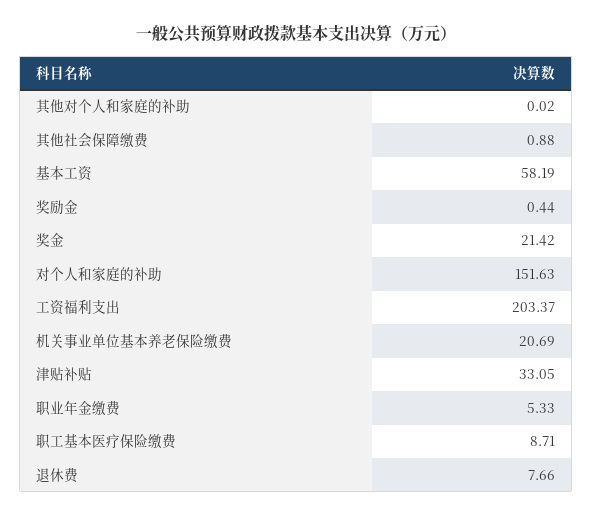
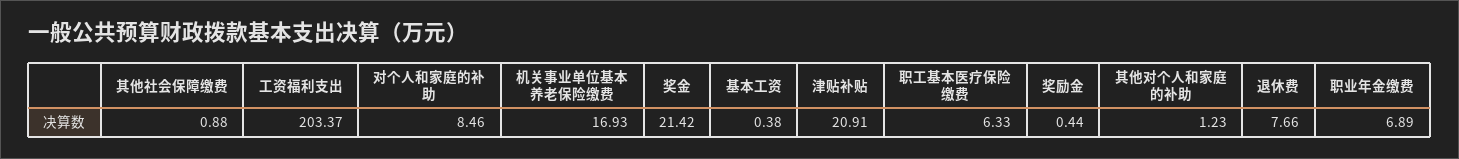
其他对个人和家庭的补助: 0.02 -> 1.23
基本工资: 58.19 -> 0.38
对个人和家庭的补助: 151.63 -> 8.46
机关事业单位基本养老保险缴费: 20.69 -> 16.93
津贴补贴: 33.05 -> 20.91
职业年金缴费: 5.33 -> 6.89
职工基本医疗保险缴费: 8.71 -> 6.33

